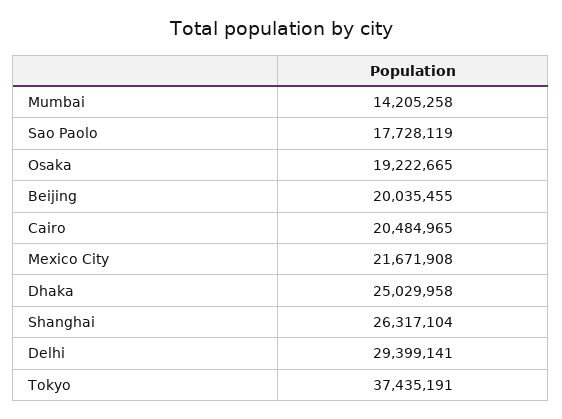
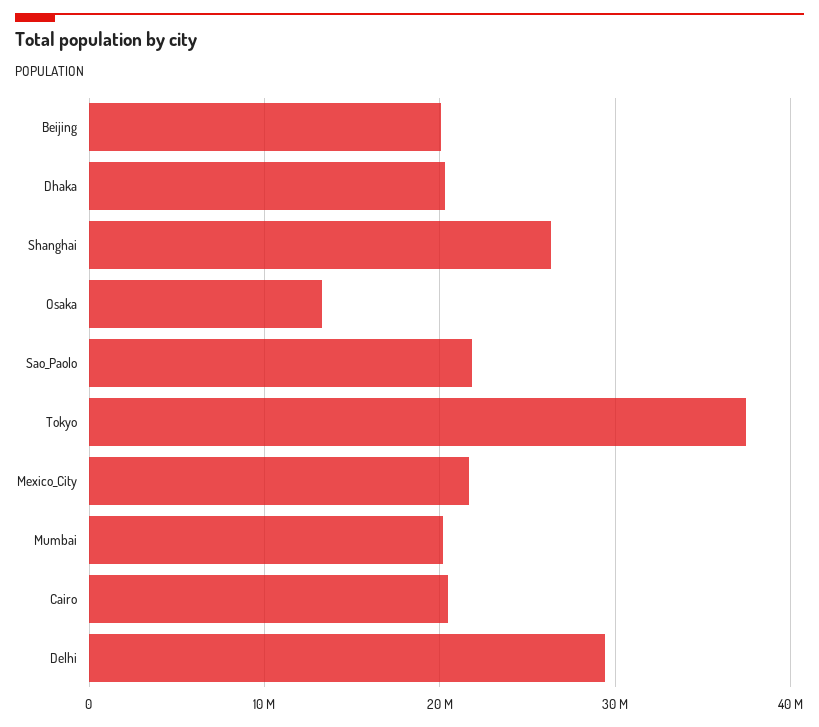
Mumbai: 14205258 -> 20000000
Sao Paolo: 17728119 -> 22000000
Osaka: 19222665 -> 13000000
Dhaka: 25029958 -> 20000000

